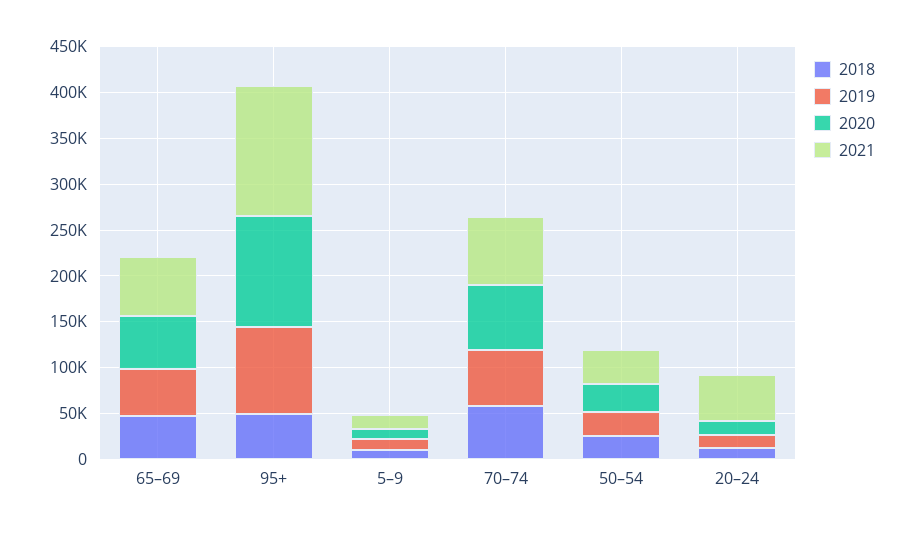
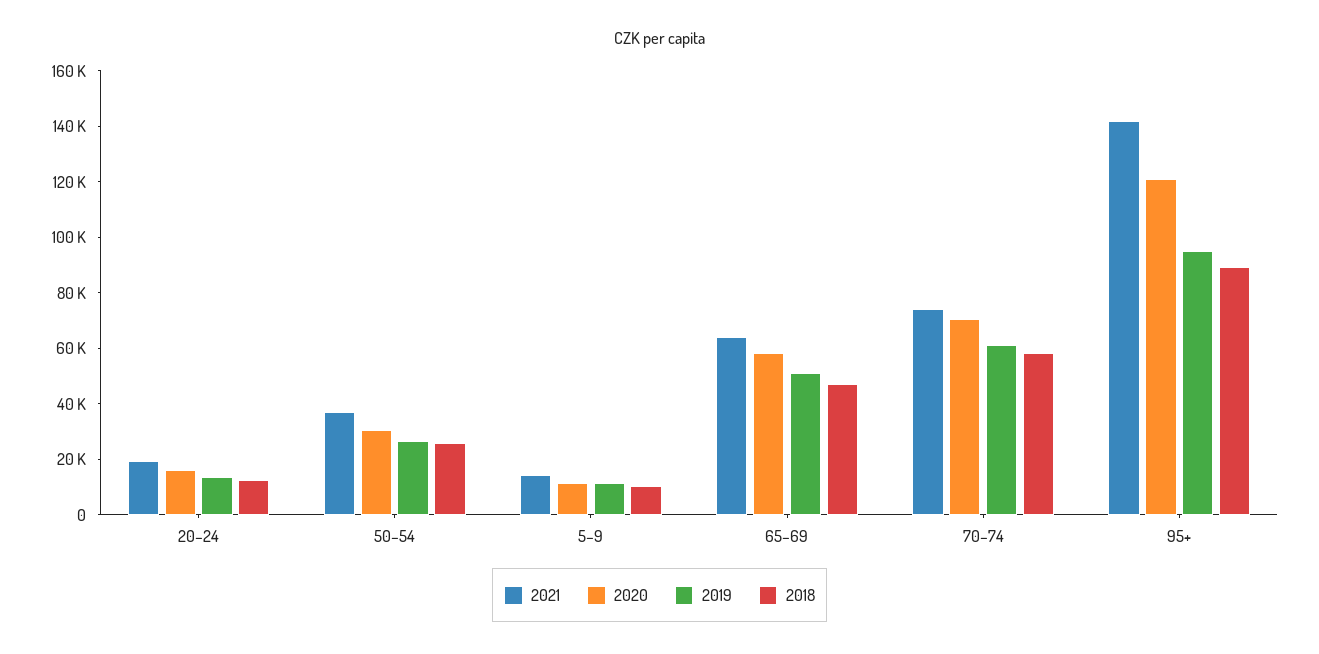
2018, 95+: 50000 -> 90000
2021, 20–24: 50000 -> 20000

